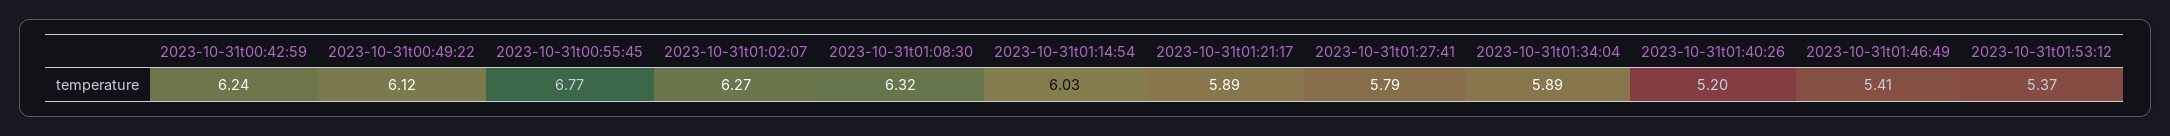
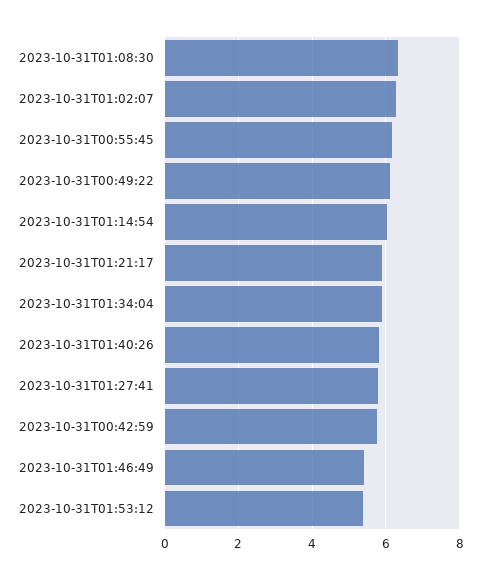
2023-10-31t00:42:59: 6.24 -> 5.8
2023-10-31t00:55:45: 6.77 -> 6.2
2023-10-31t01:40:26: 5.2 -> 5.8

